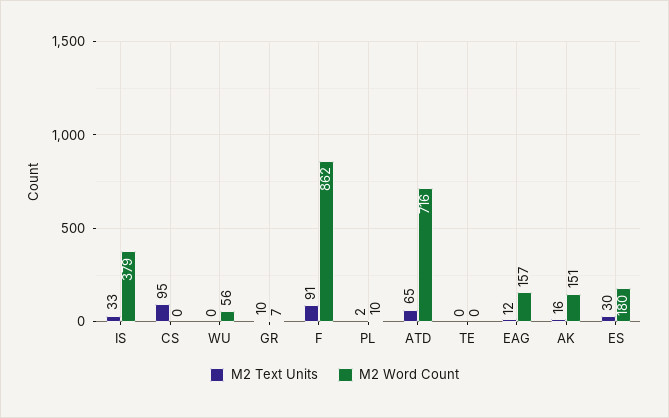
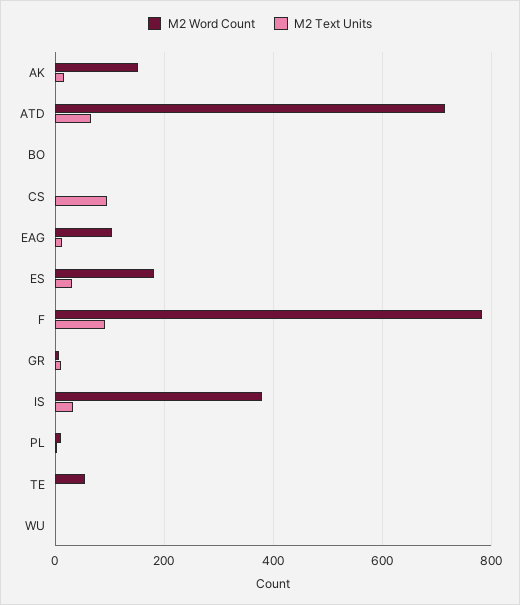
M2 Word Count, WU: 56 -> 0
M2 Word Count, F: 862 -> 780
M2 Word Count, TE: 0 -> 60
M2 Word Count, EAG: 157 -> 100
M2 Word Count, BO: none -> 0
M2 Text Units, BO: none -> 0

